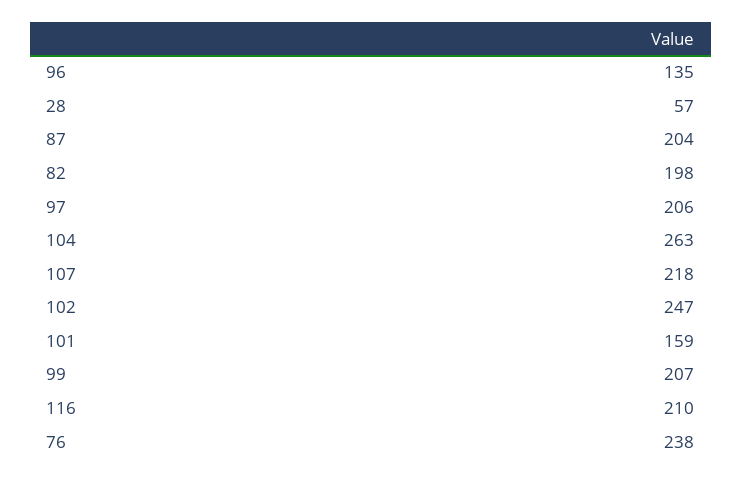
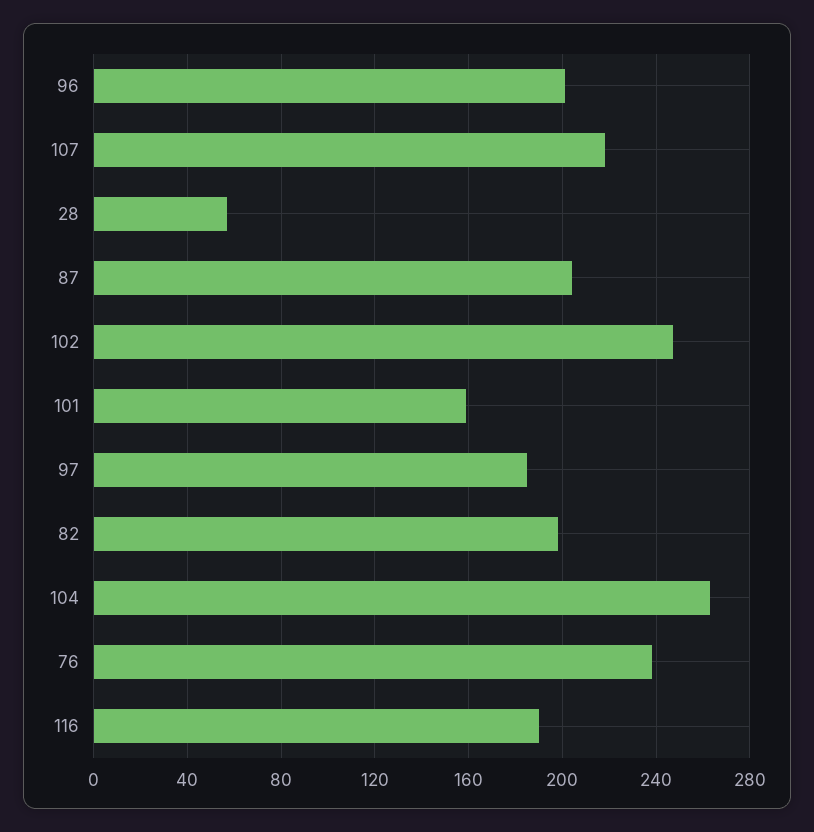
96: 135 -> 200
97: 206 -> 185
99: 207 -> none
116: 210 -> 190

